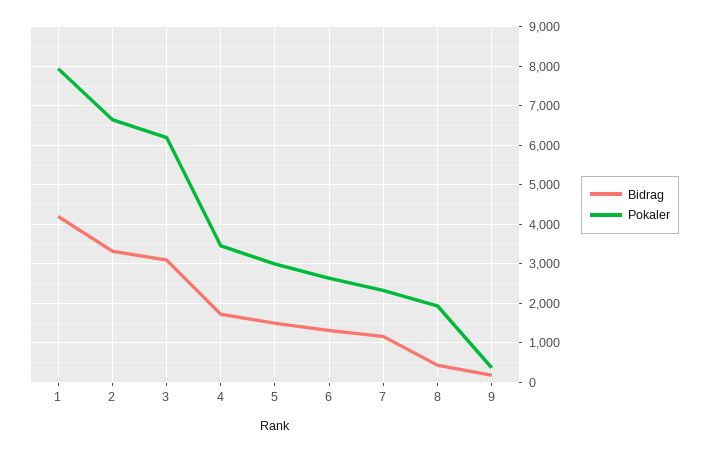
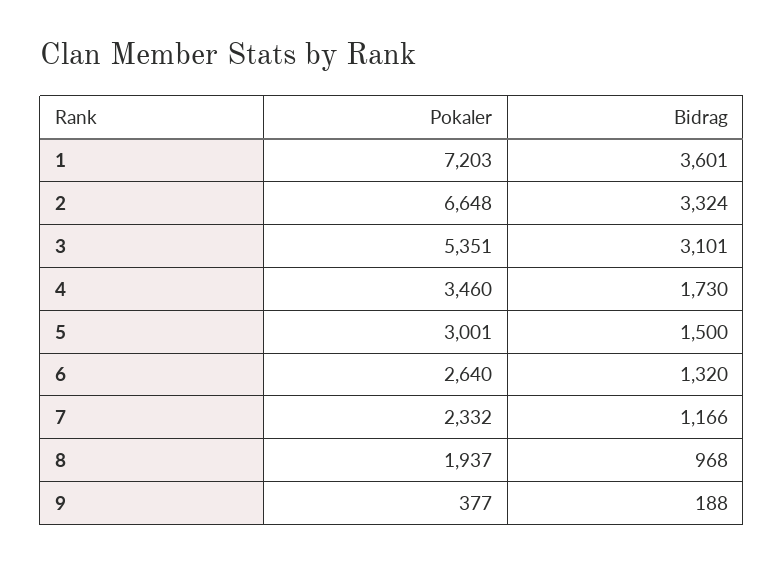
Bidrag, 1: 4200 -> 3601
Pokaler, 1: 8000 -> 7203
Pokaler, 3: 6200 -> 5351
Bidrag, 8: 400 -> 968

